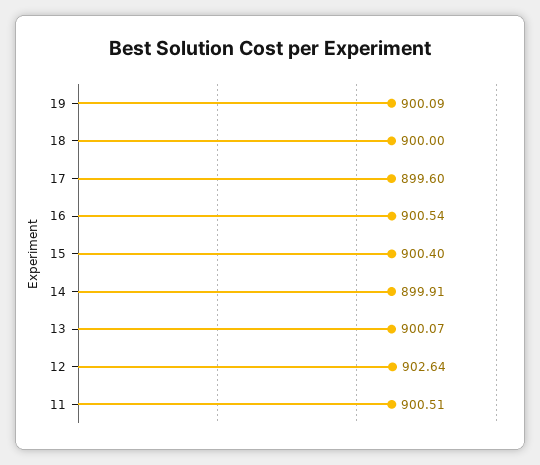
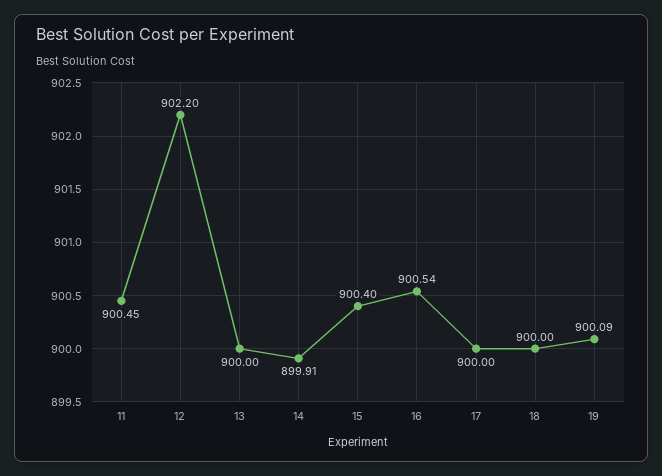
17: 899.6 -> 900
13: 900.07 -> 900
12: 902.64 -> 902.2
11: 900.51 -> 900.45

